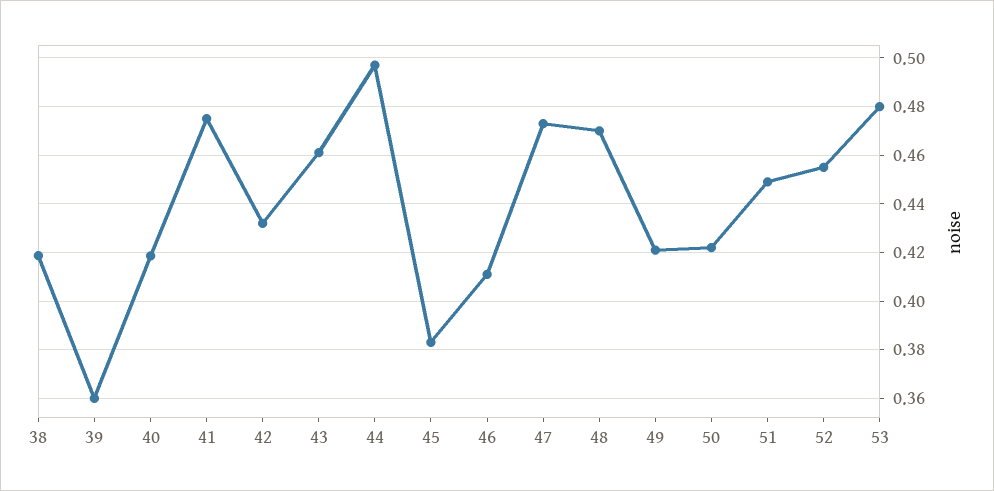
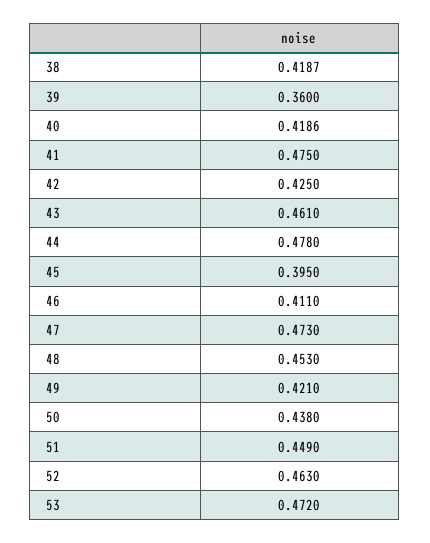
42: 0.4325 -> 0.425
44: 0.4975 -> 0.478
45: 0.3825 -> 0.395
48: 0.47 -> 0.453
50: 0.4225 -> 0.438
52: 0.455 -> 0.463
53: 0.48 -> 0.472

